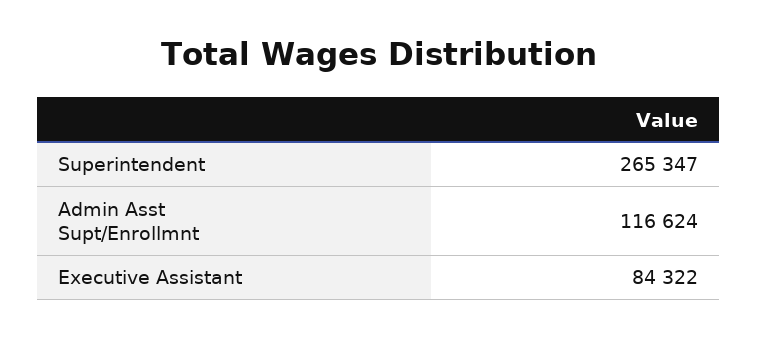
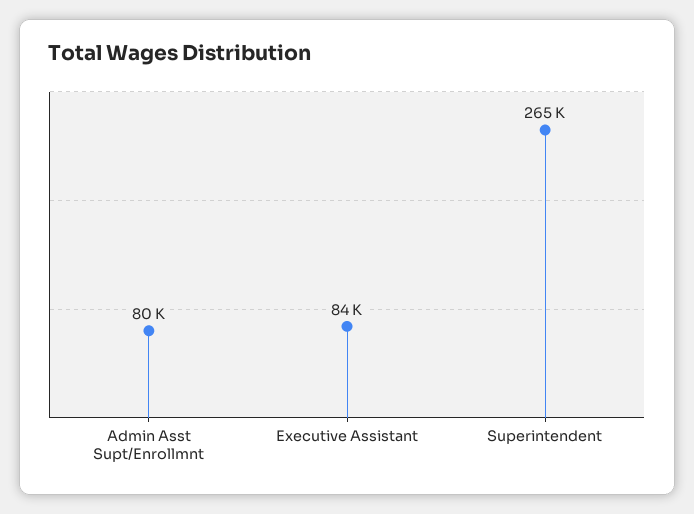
Admin Asst Supt/Enrollmnt: 116624 -> 80000

